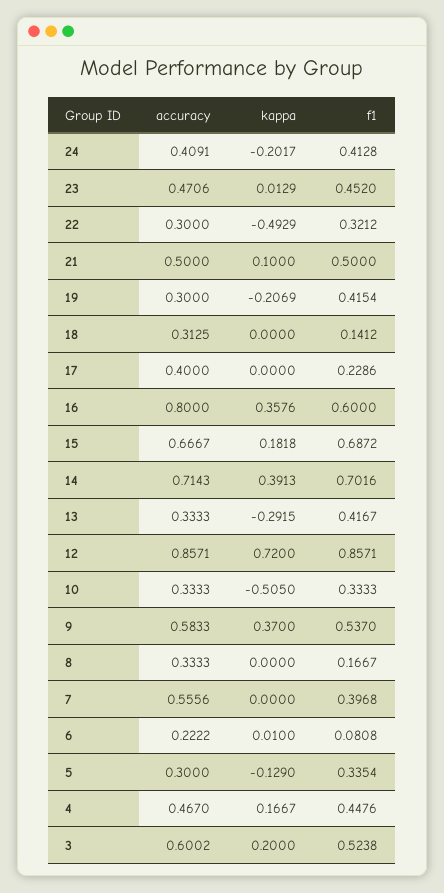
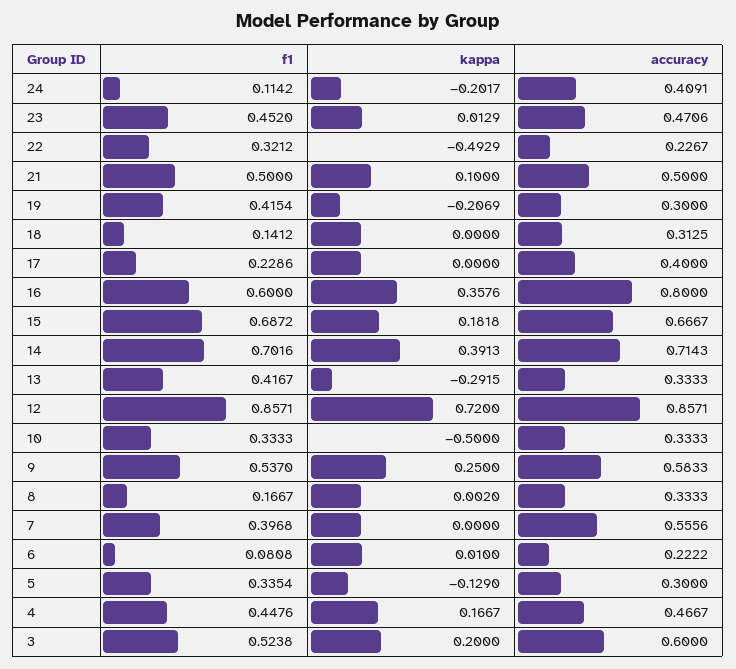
f1, 24: 0.4128 -> 0.1142
accuracy, 22: 0.3 -> 0.2267
kappa, 10: -0.505 -> -0.5
kappa, 9: 0.37 -> 0.25
kappa, 8: 0 -> 0.002
accuracy, 4: 0.467 -> 0.4667
accuracy, 3: 0.6002 -> 0.6

